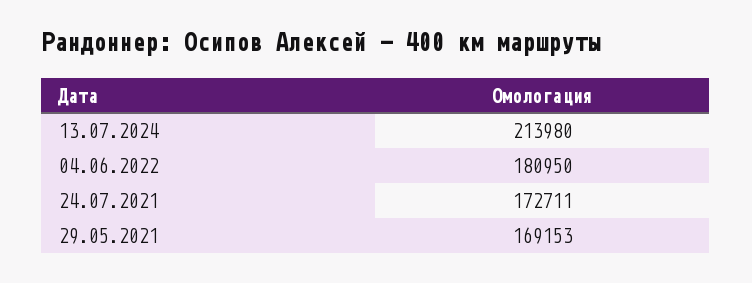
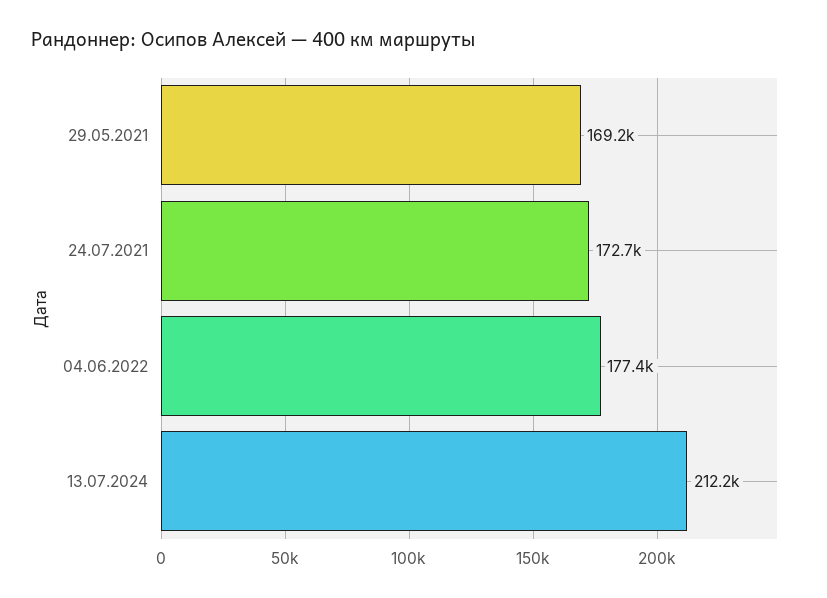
13.07.2024: 213980 -> 212200
04.06.2022: 180950 -> 177400

